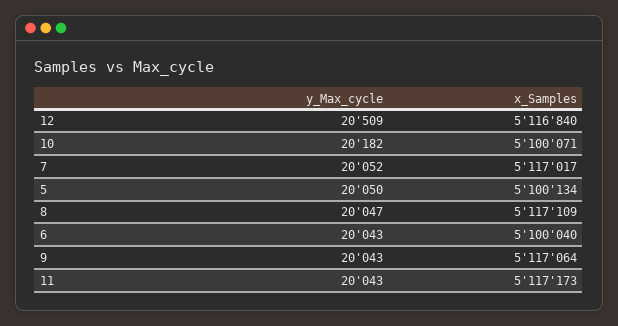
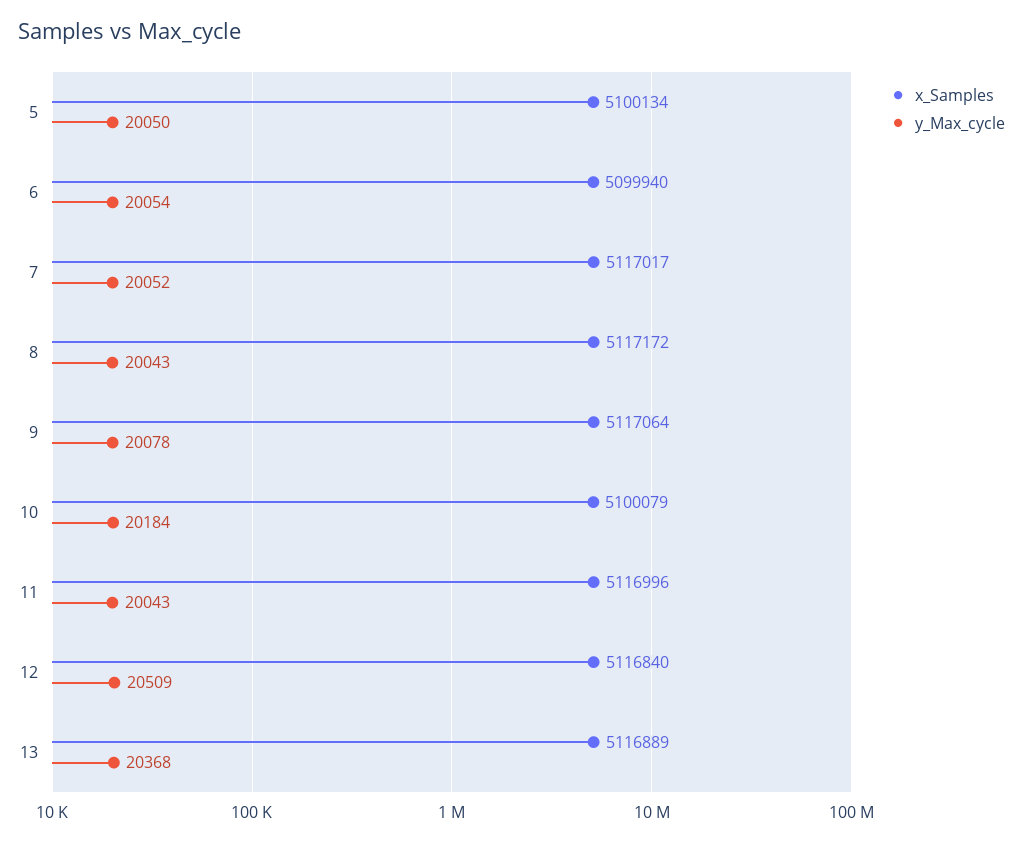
y_Max_cycle, 10: 20182 -> 20184
x_Samples, 10: 5100071 -> 5100079
y_Max_cycle, 8: 20047 -> 20043
x_Samples, 8: 5117109 -> 5117172
y_Max_cycle, 6: 20043 -> 20054
x_Samples, 6: 5100040 -> 5099940
y_Max_cycle, 9: 20043 -> 20078
x_Samples, 11: 5117173 -> 5116996
x_Samples, 13: none -> 5116889
y_Max_cycle, 13: none -> 20368

